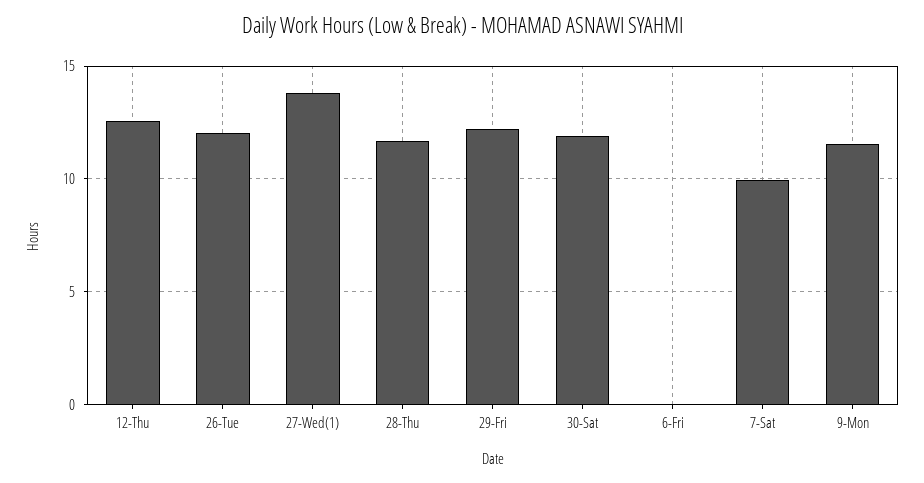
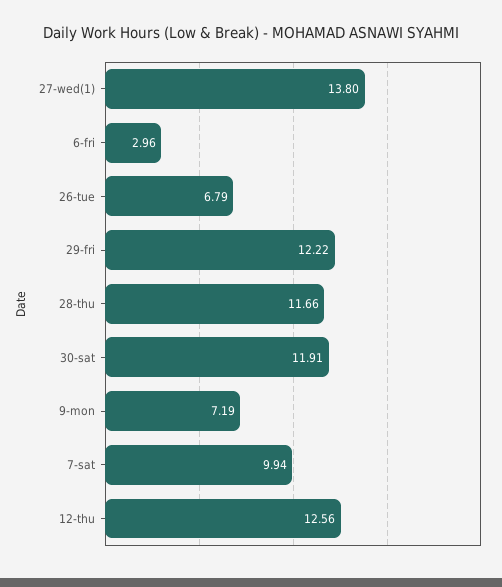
26-Tue: 12 -> 6.79
6-Fri: 0 -> 2.96
9-Mon: 11.5 -> 7.19

